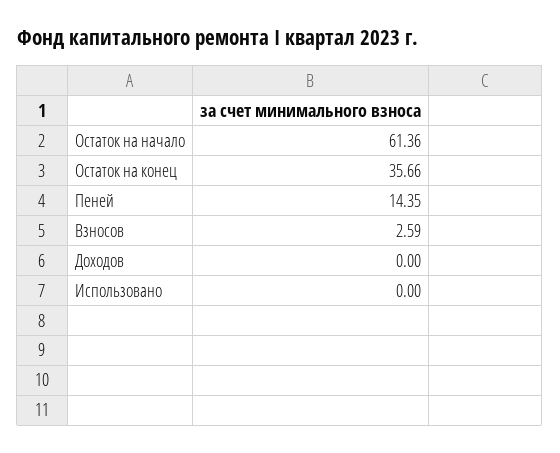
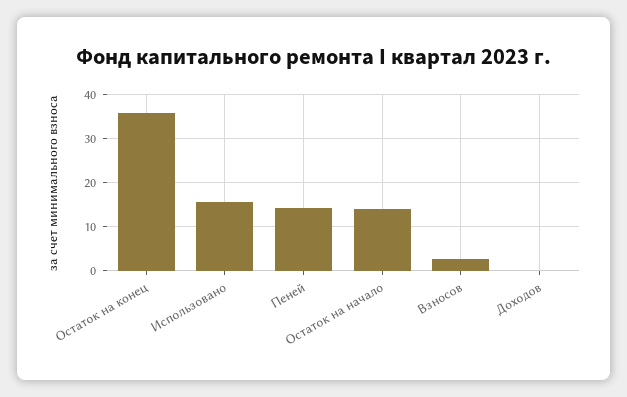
Остаток на начало: 61.36 -> 14
Использовано: 0 -> 16

